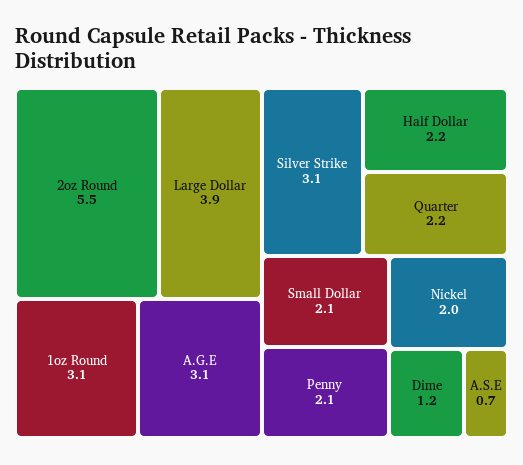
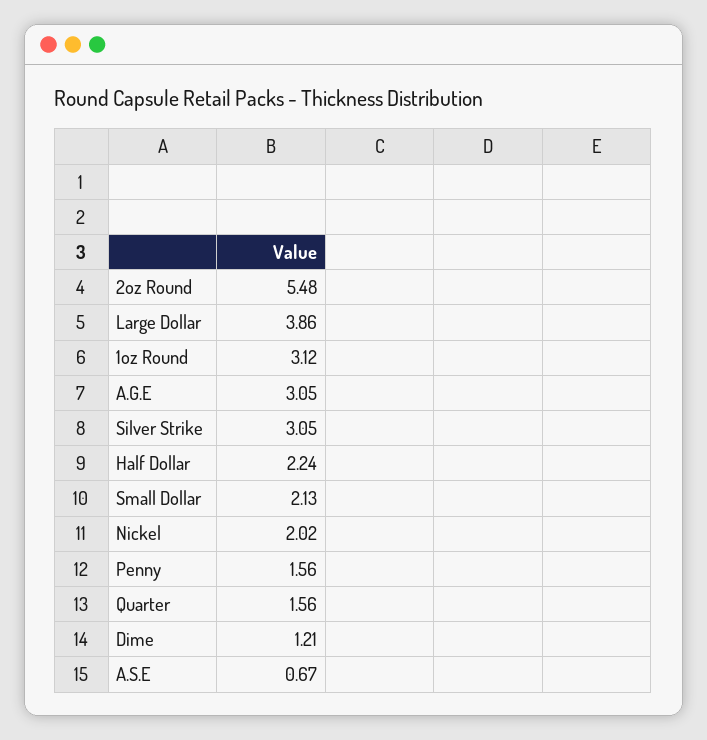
Quarter: 2.2 -> 1.56
Penny: 2.1 -> 1.56

